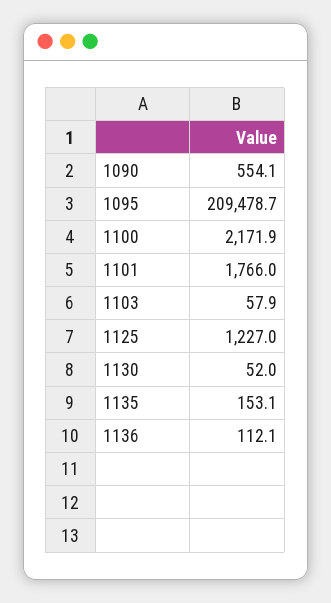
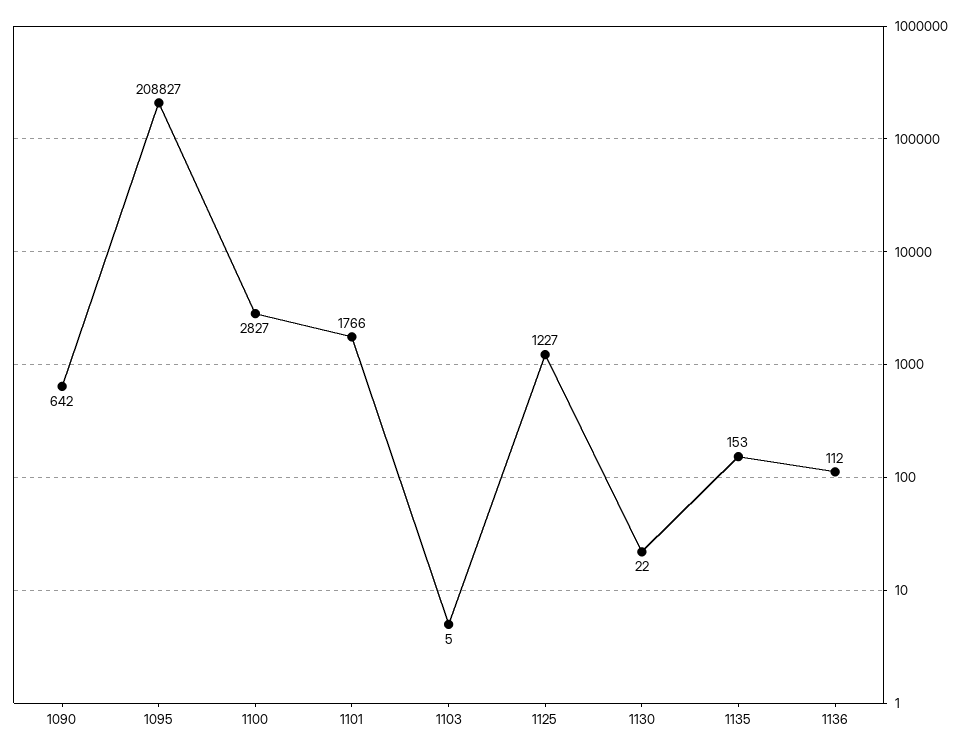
1090: 554.1 -> 642
1095: 209478.7 -> 208827
1100: 2171.9 -> 2827
1103: 57.9 -> 5
1130: 52 -> 22

